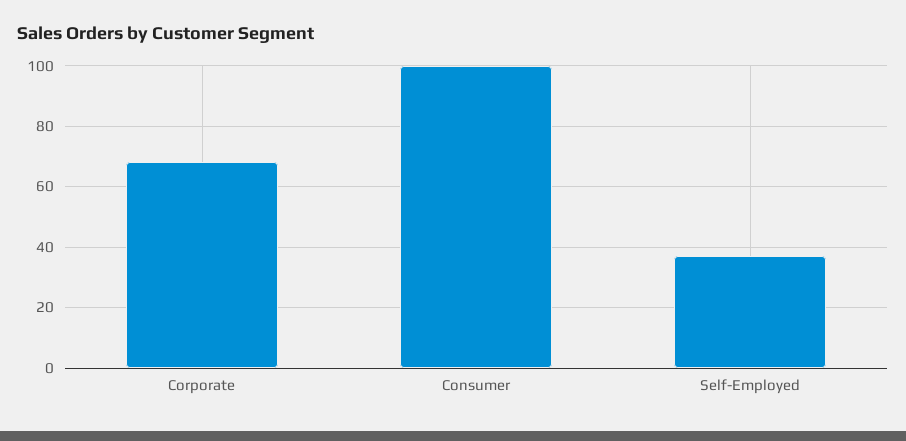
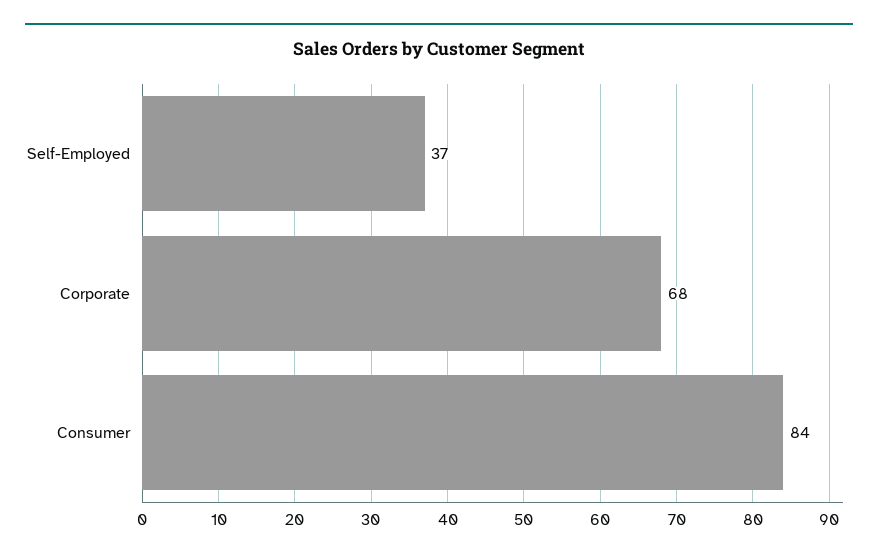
Consumer: 100 -> 84

